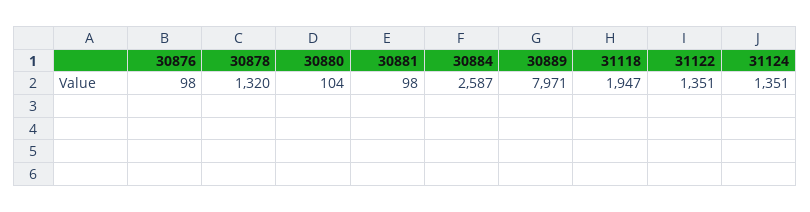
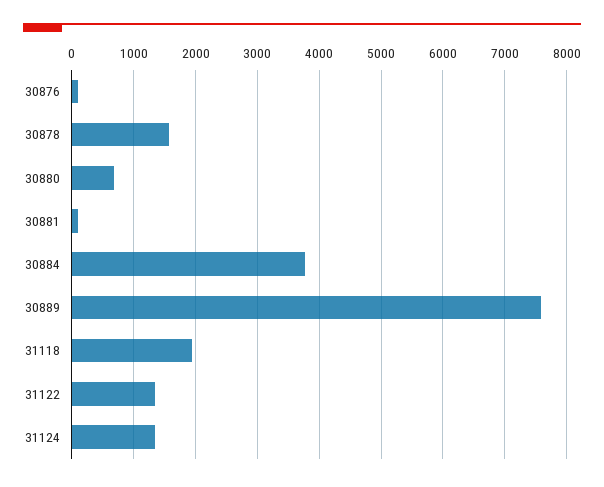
30878: 1320 -> 1600
30880: 104 -> 700
30884: 2587 -> 3800
30889: 7971 -> 7600

